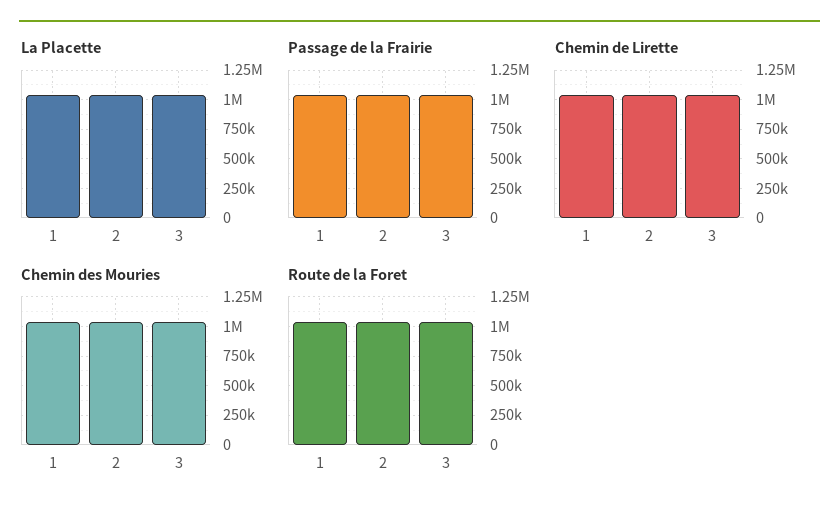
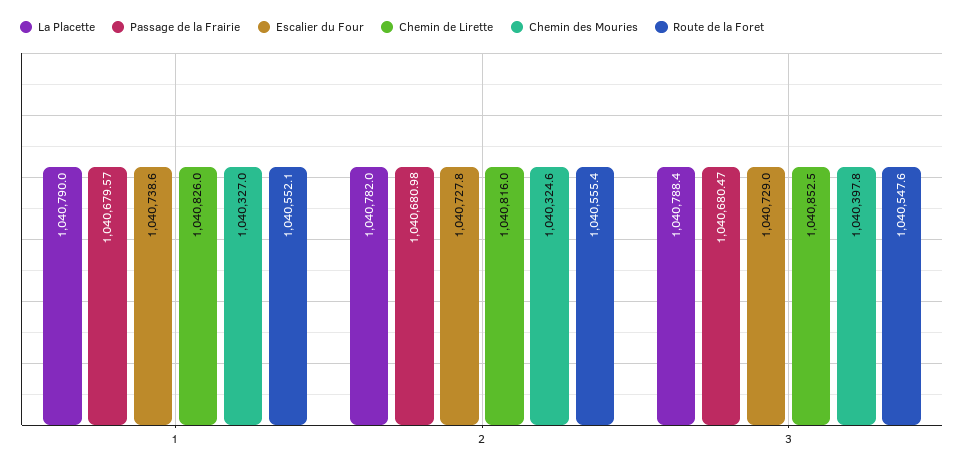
Escalier du Four, 1: none -> 1040738.6
Escalier du Four, 2: none -> 1040727.8
Escalier du Four, 3: none -> 1040729

